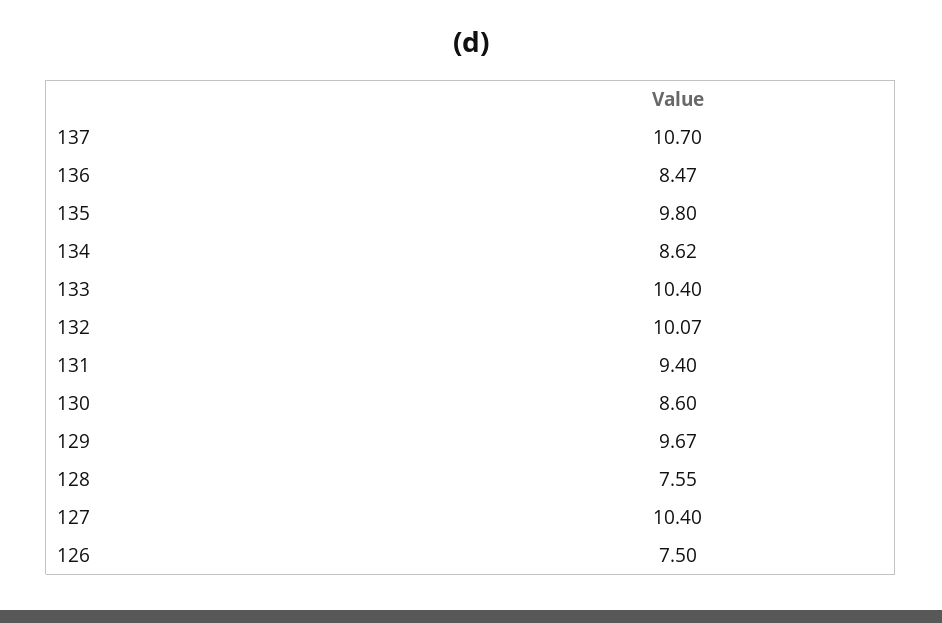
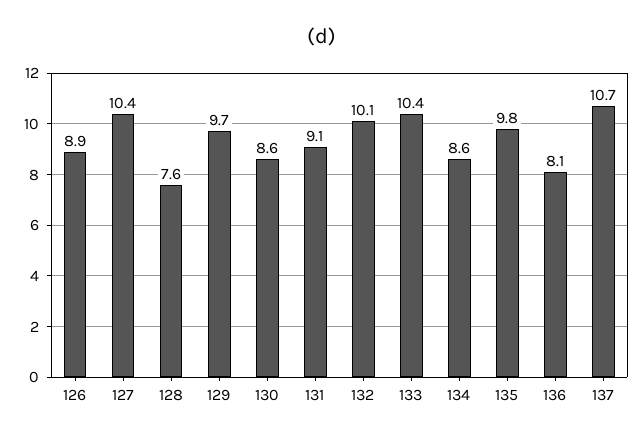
136: 8.47 -> 8.1
131: 9.4 -> 9.1
126: 7.5 -> 8.9

